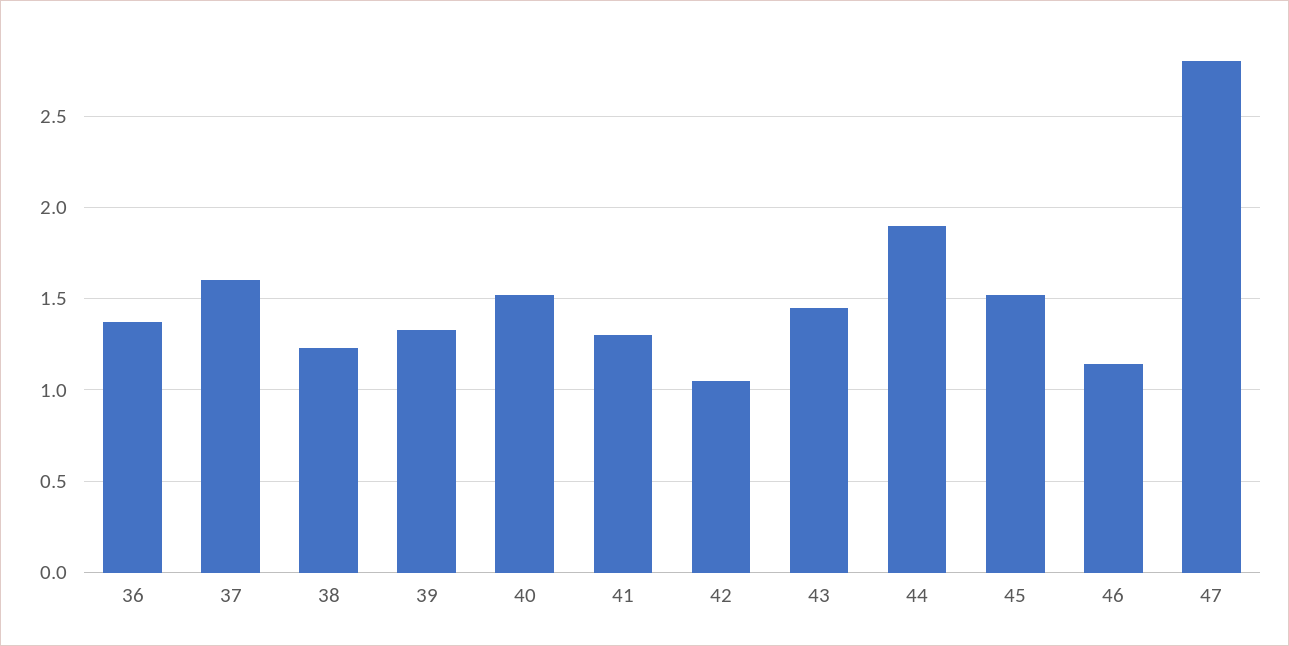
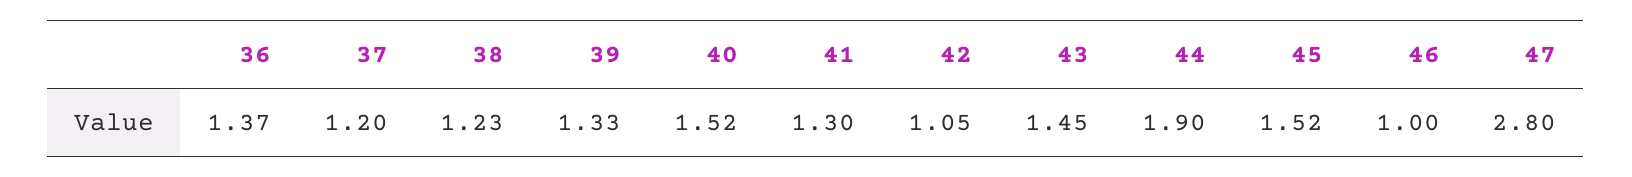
37: 1.6 -> 1.2
46: 1.15 -> 1

